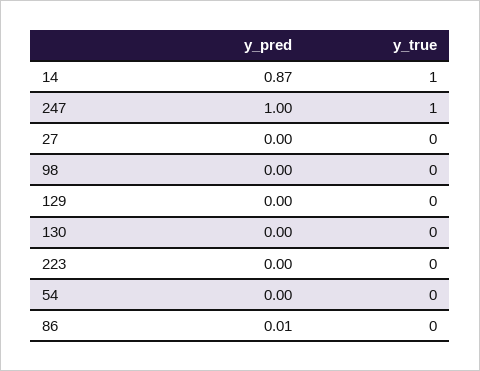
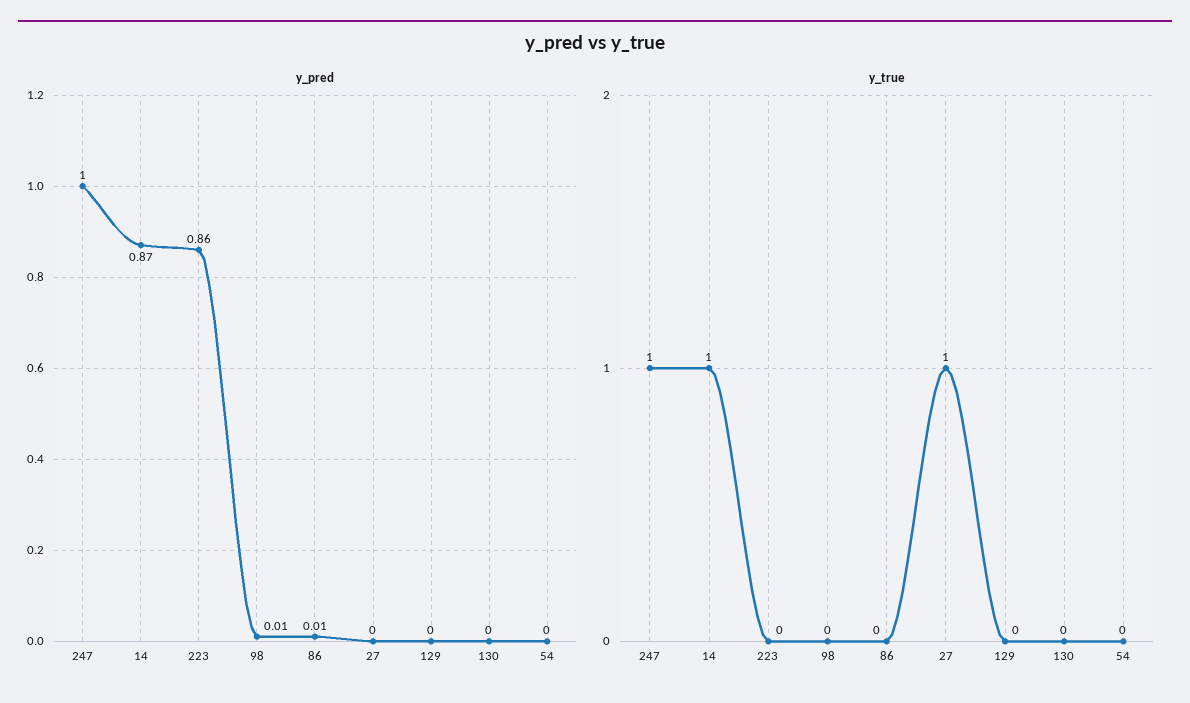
y_true, 27: 0 -> 1
y_pred, 98: 0 -> 0.01
y_pred, 223: 0 -> 0.86

